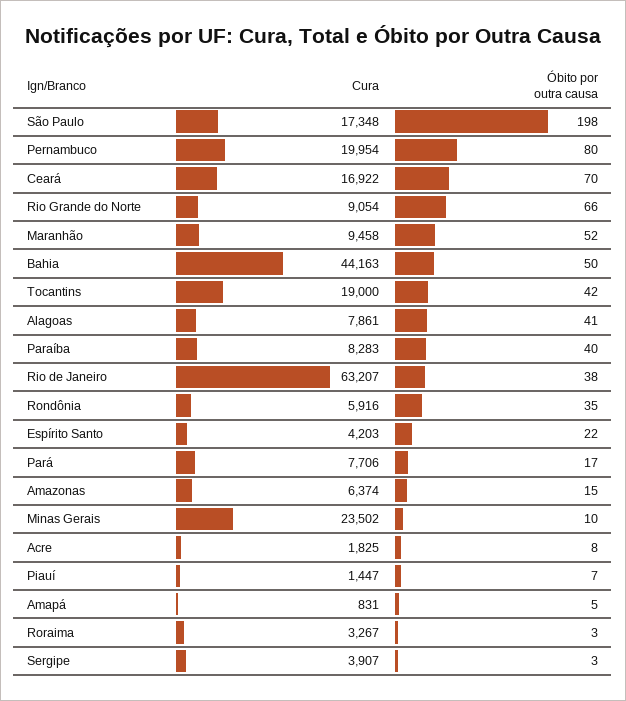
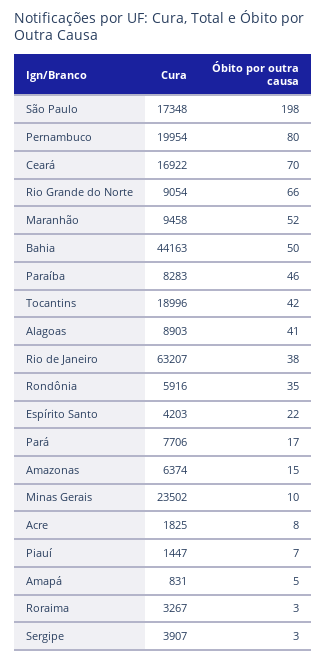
Cura, Tocantins: 19000 -> 18996
Cura, Alagoas: 7861 -> 8903
Óbito por outra causa, Paraíba: 40 -> 46

